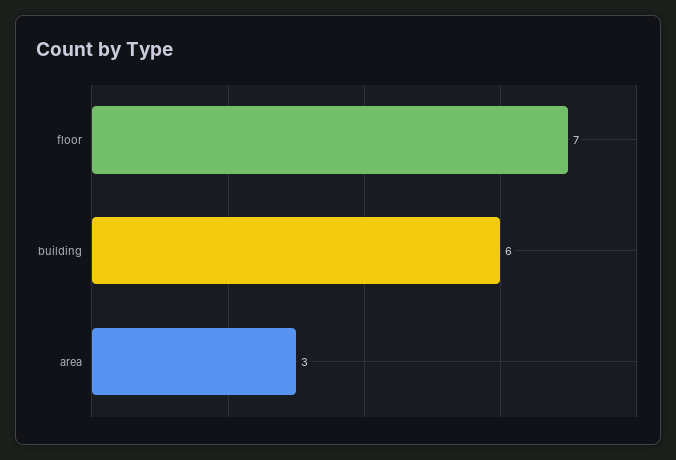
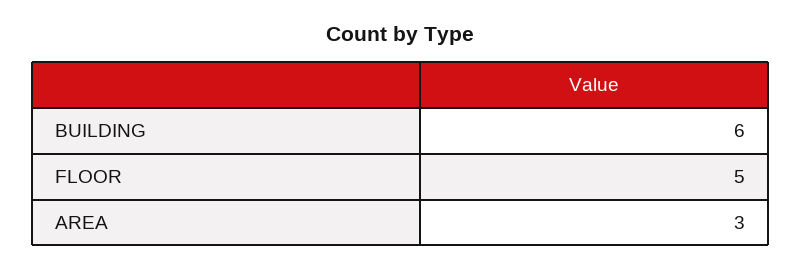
floor: 7 -> 5

